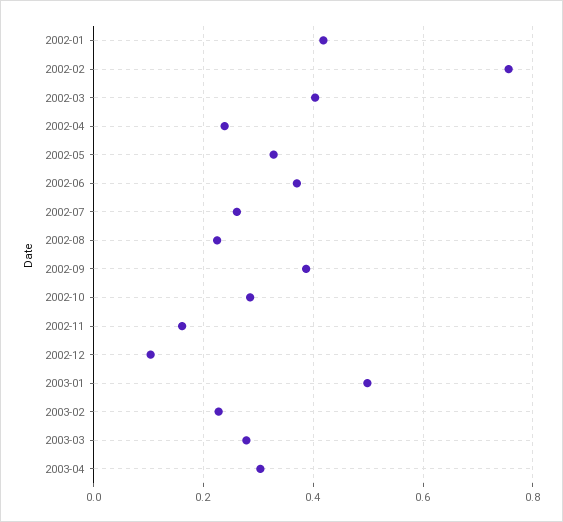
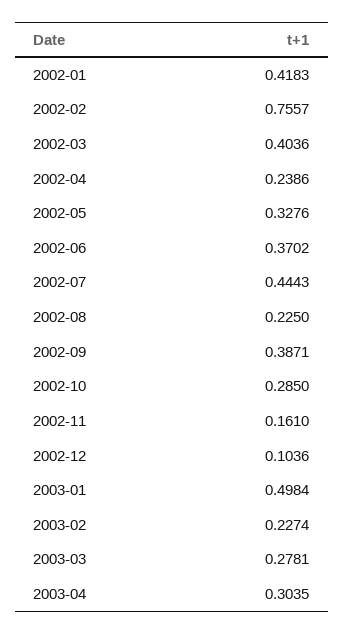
2002-07: 0.26 -> 0.4443

